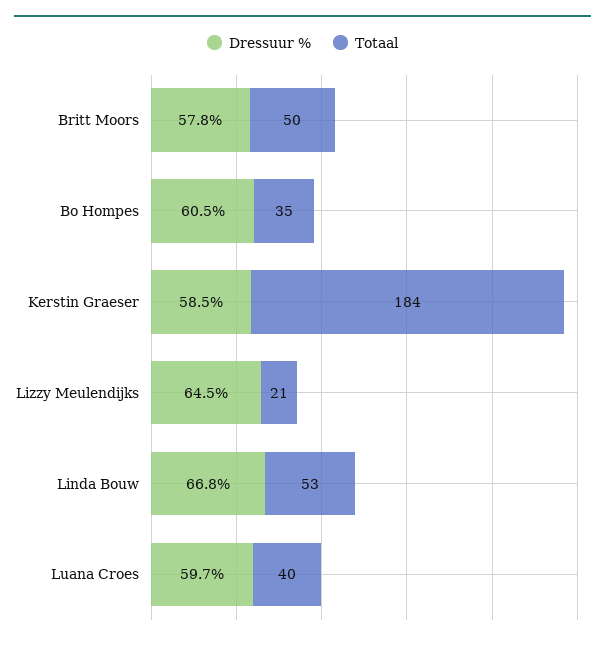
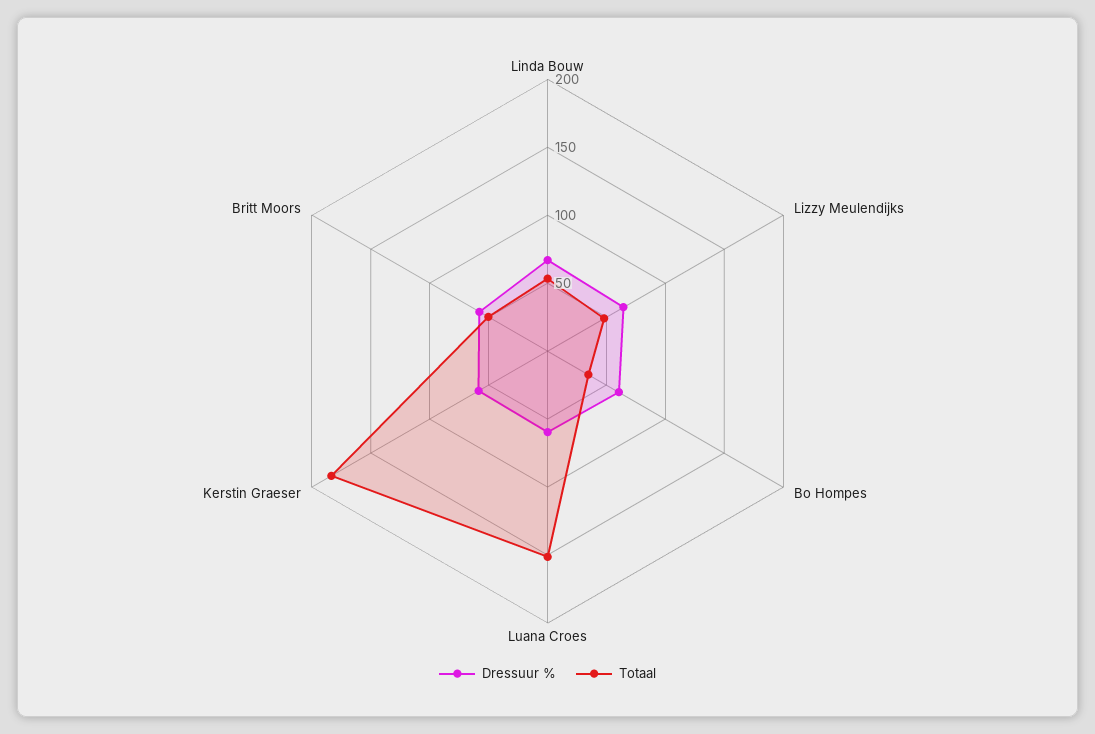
Totaal, Lizzy Meulendijks: 21 -> 50
Totaal, Luana Croes: 40 -> 150

